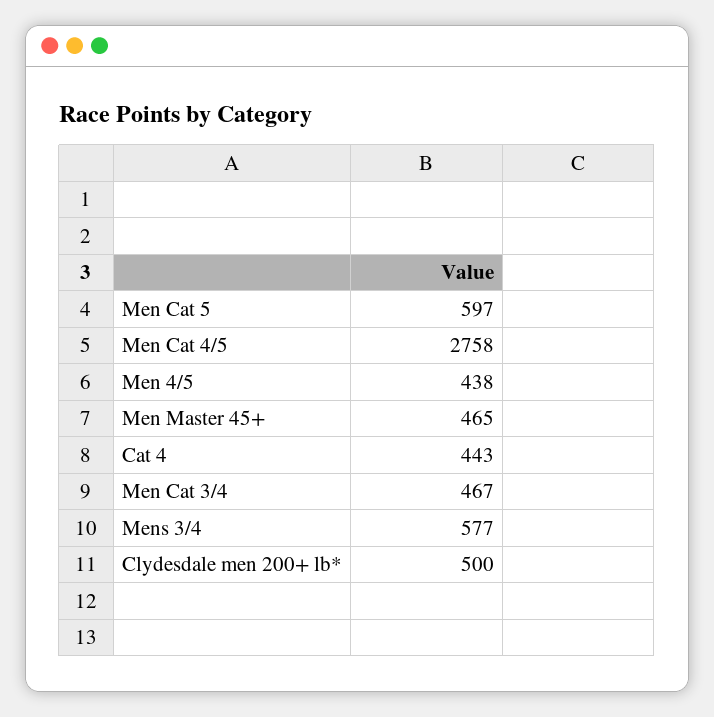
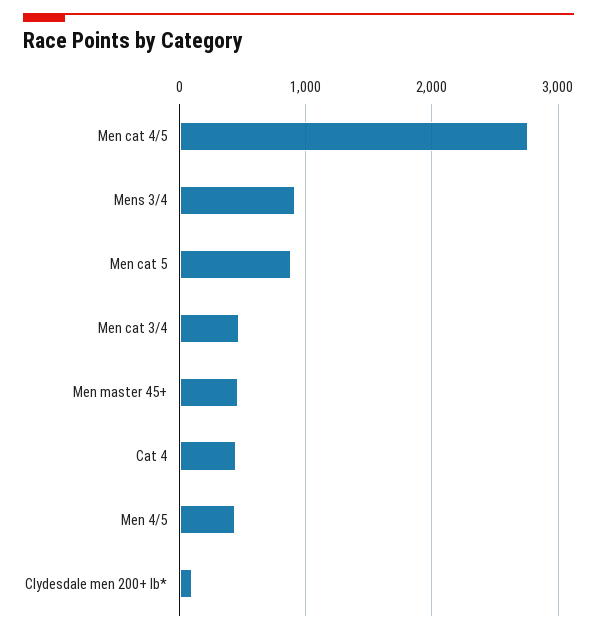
Men Cat 5: 597 -> 900
Mens 3/4: 577 -> 900
Clydesdale men 200+ lb*: 500 -> 100

